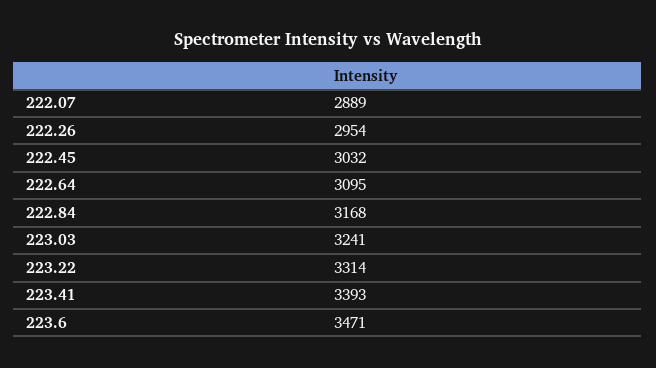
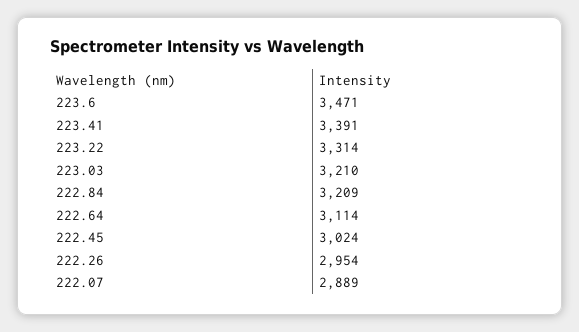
222.45: 3032 -> 3024
222.64: 3095 -> 3114
222.84: 3168 -> 3209
223.03: 3241 -> 3210
223.41: 3393 -> 3391

